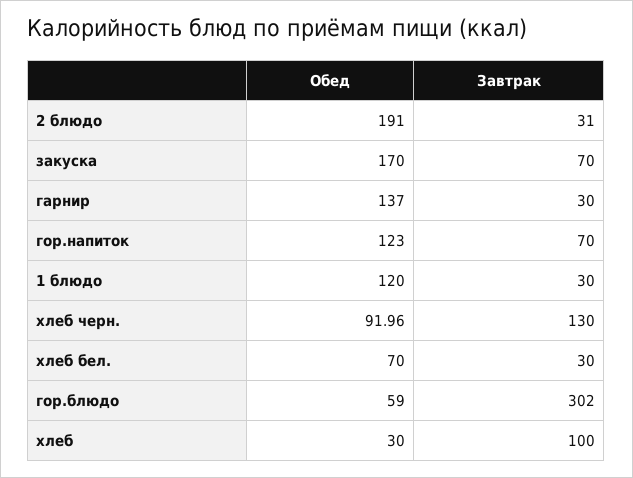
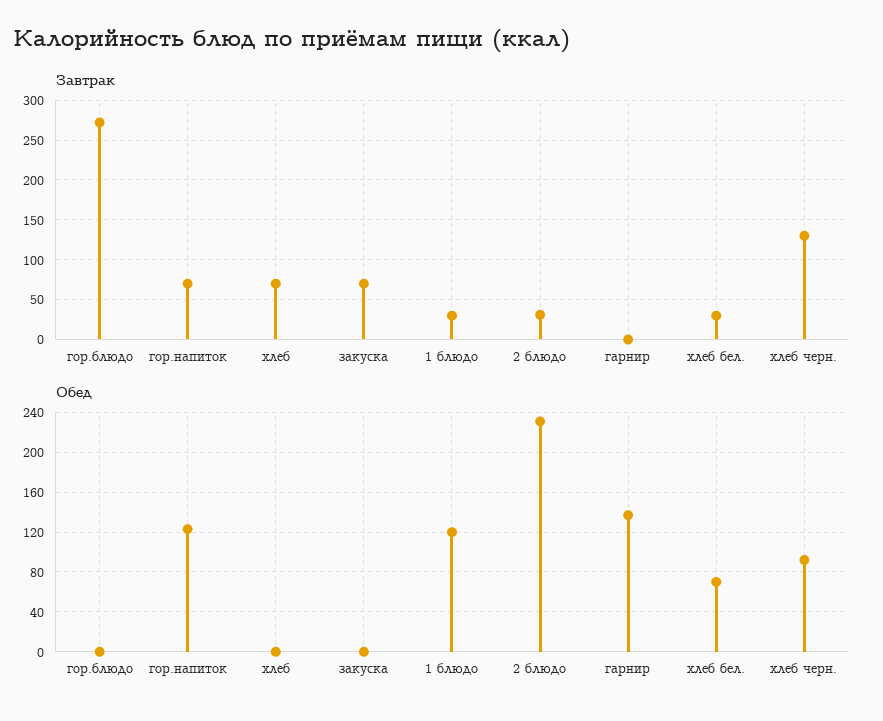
Обед, 2 блюдо: 191 -> 230
Обед, закуска: 170 -> 0
Завтрак, гарнир: 30 -> 0
Обед, гор.блюдо: 59 -> 0
Завтрак, гор.блюдо: 302 -> 270
Обед, хлеб: 30 -> 0
Завтрак, хлеб: 100 -> 70

